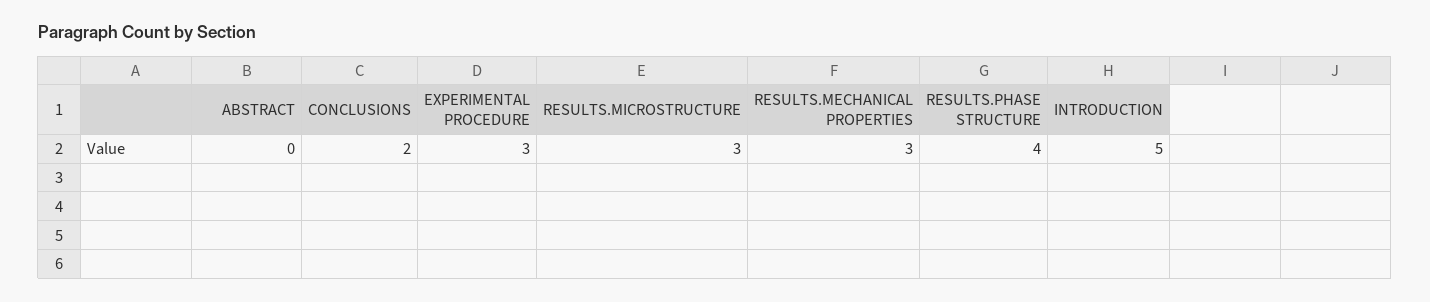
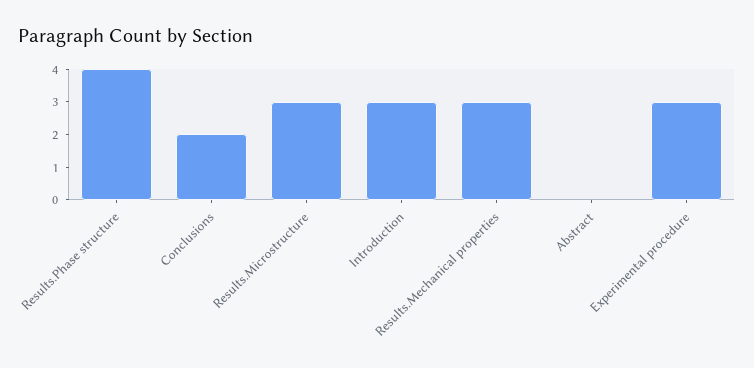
INTRODUCTION: 5 -> 3

